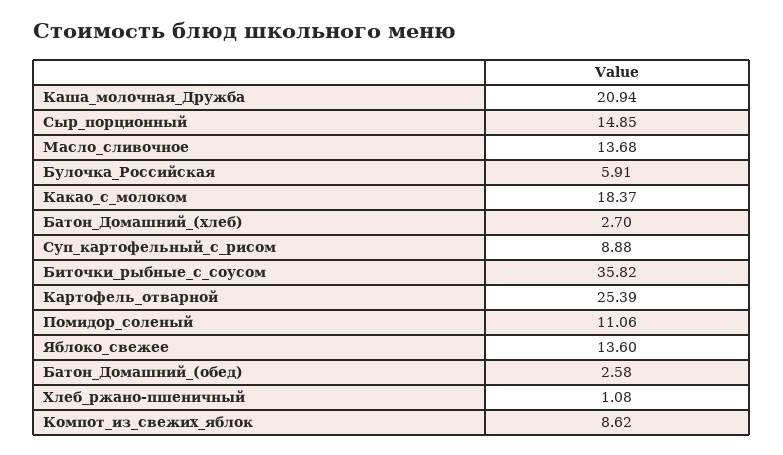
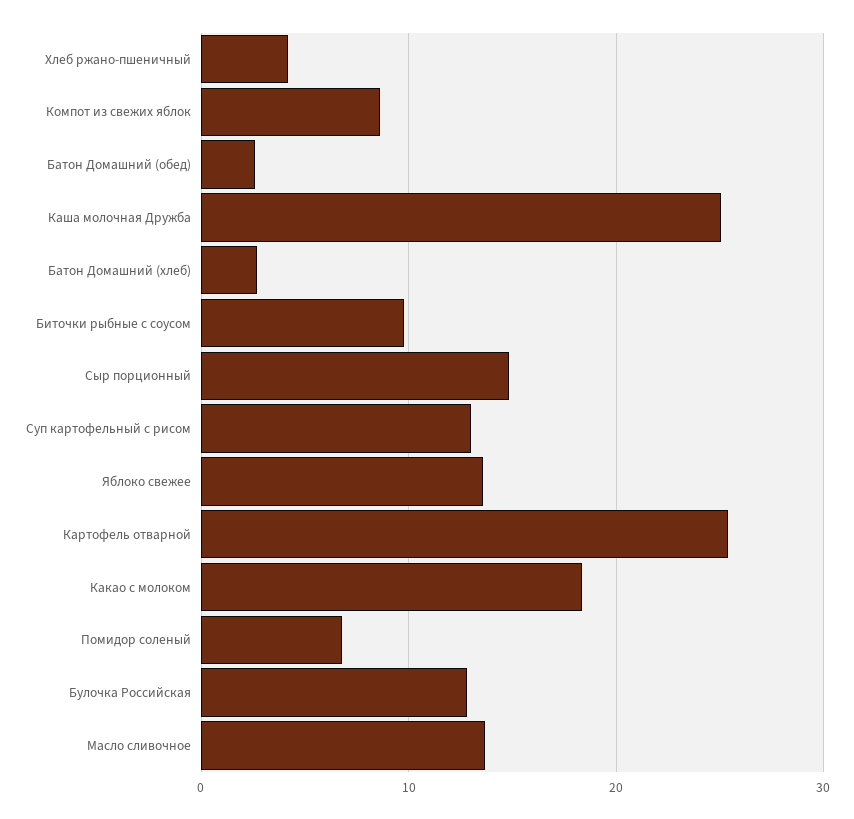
Каша_молочная_Дружба: 20.94 -> 25
Булочка_Российская: 5.91 -> 13
Суп_картофельный_с_рисом: 8.88 -> 13
Биточки_рыбные_с_соусом: 35.82 -> 10
Помидор_соленый: 11.06 -> 7
Хлеб_ржано-пшеничный: 1.08 -> 4

